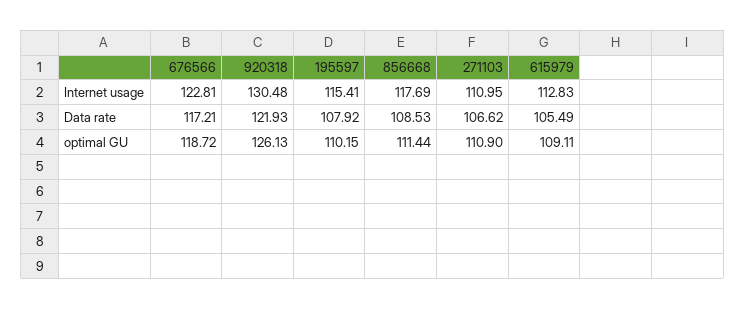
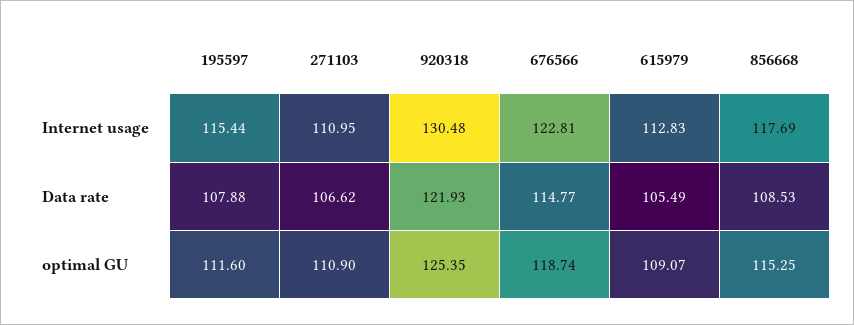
195597, Internet usage: 115.41 -> 115.44
676566, Data rate: 117.21 -> 114.77
195597, Data rate: 107.92 -> 107.88
676566, optimal GU: 118.72 -> 118.74
920318, optimal GU: 126.13 -> 125.35
195597, optimal GU: 110.15 -> 111.6
856668, optimal GU: 111.44 -> 115.25
615979, optimal GU: 109.11 -> 109.07

